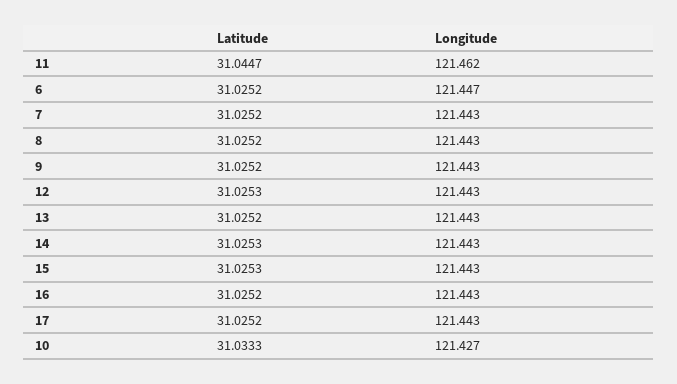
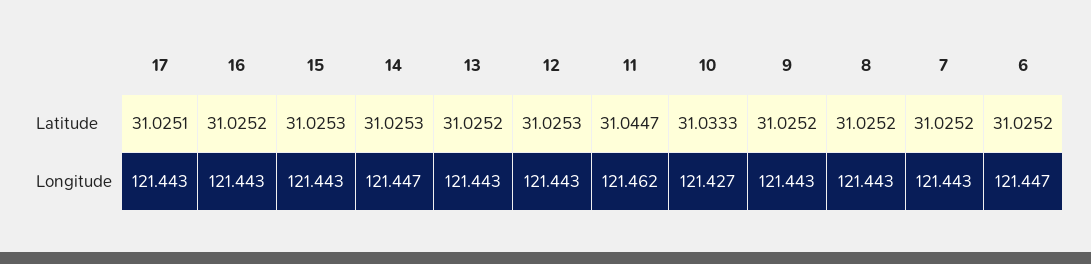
Longitude, 14: 121.443 -> 121.447
Latitude, 17: 31.0252 -> 31.0251

